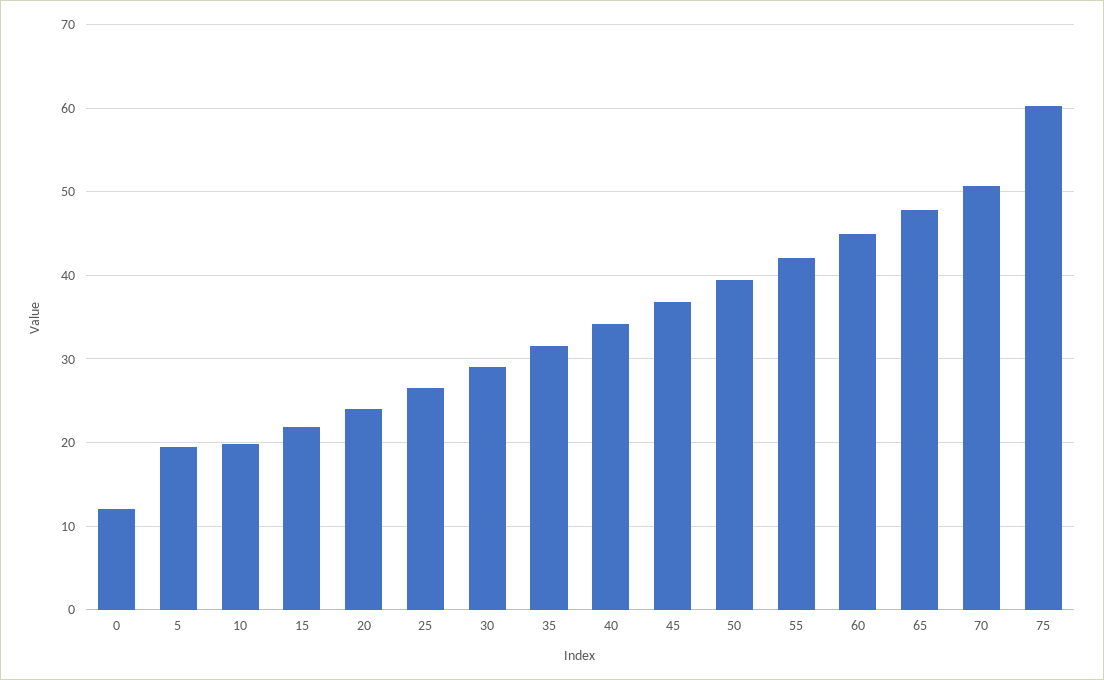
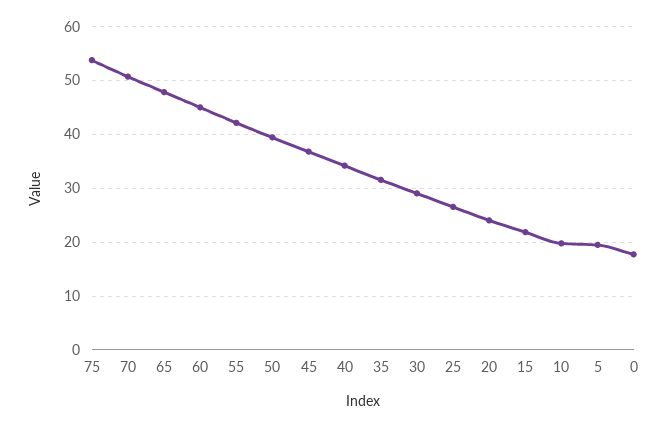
0: 12 -> 18
75: 60 -> 54

